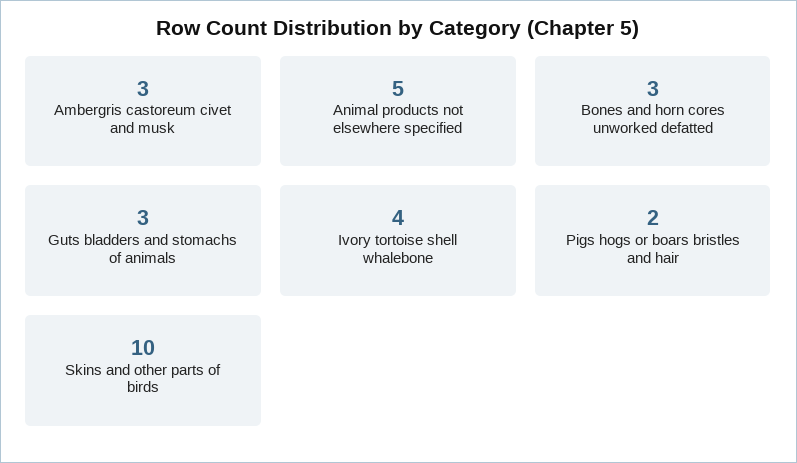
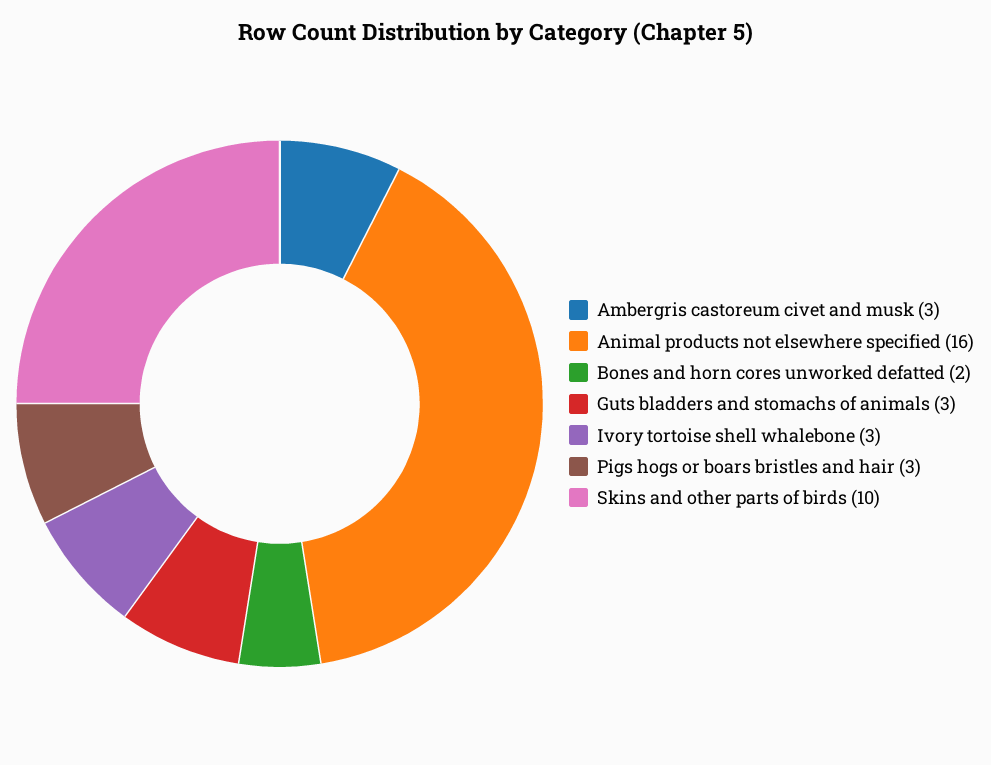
Animal products not elsewhere specified: 5 -> 16
Bones and horn cores unworked defatted: 3 -> 2
Ivory tortoise shell whalebone: 4 -> 3
Pigs hogs or boars bristles and hair: 2 -> 3

